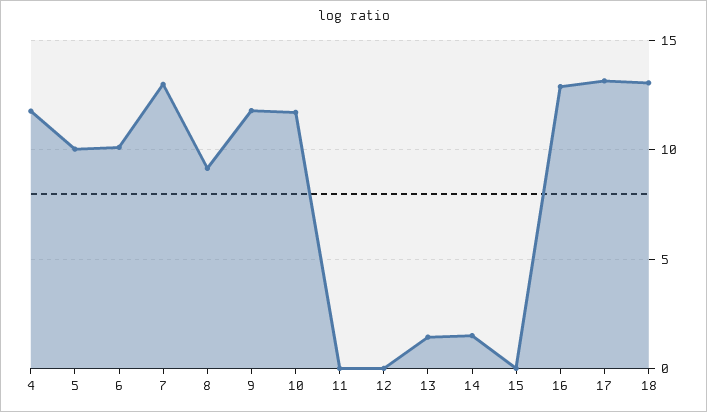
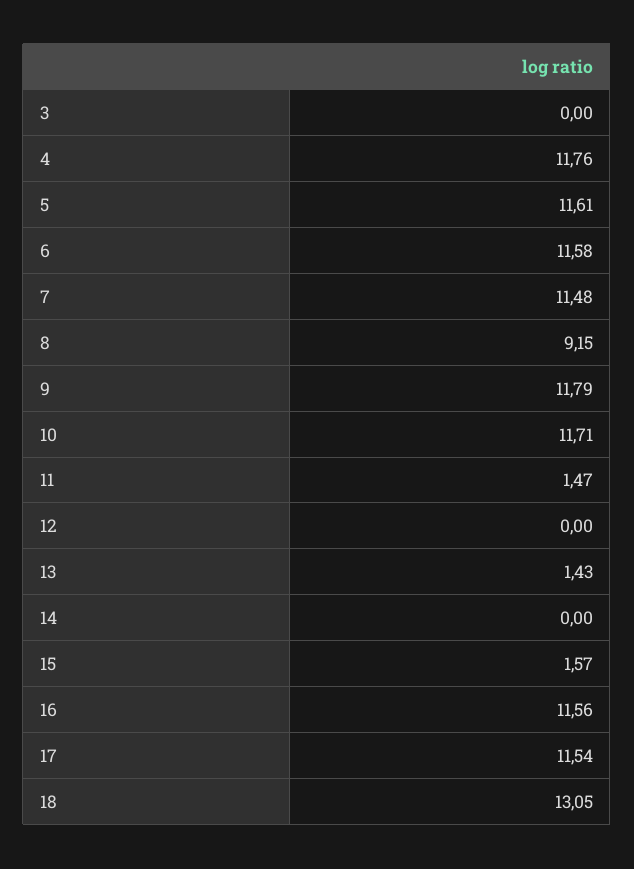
5: 10 -> 11.61
6: 10 -> 11.58
7: 13 -> 11.48
11: 0 -> 1.47
14: 1.5 -> 0
15: 0 -> 1.57
16: 13 -> 11.56
17: 13 -> 11.54
3: none -> 0

